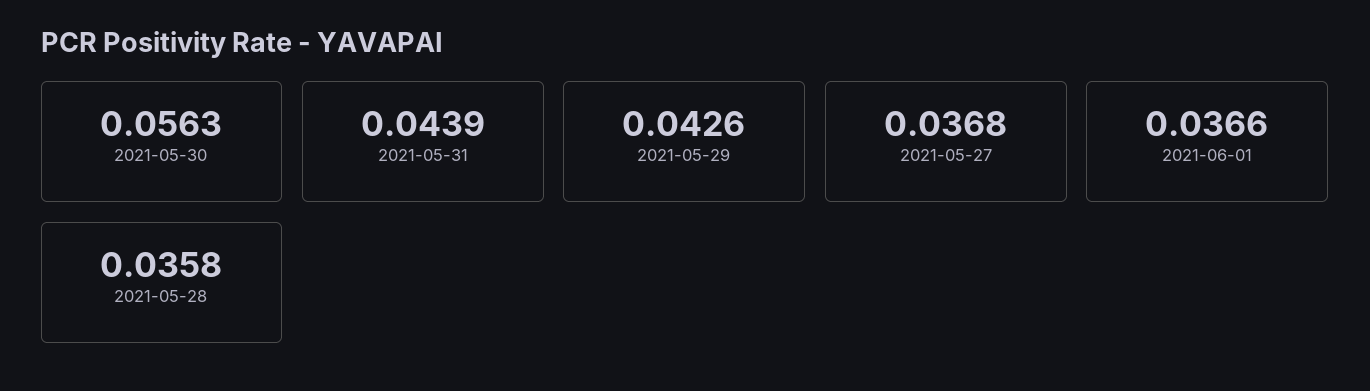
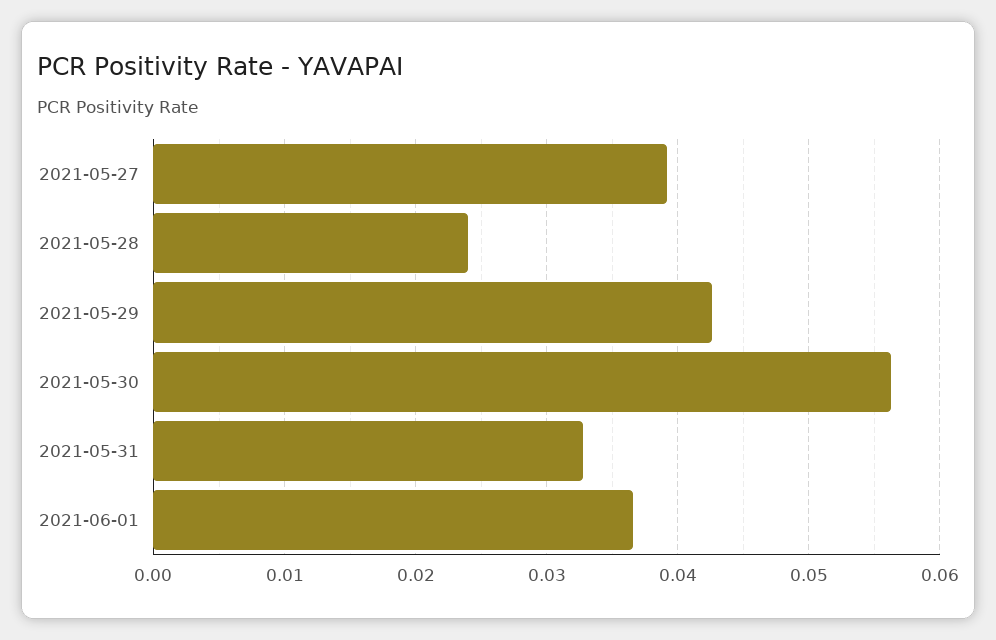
2021-05-31: 0.0439 -> 0.033
2021-05-27: 0.0368 -> 0.039
2021-05-28: 0.0358 -> 0.024

